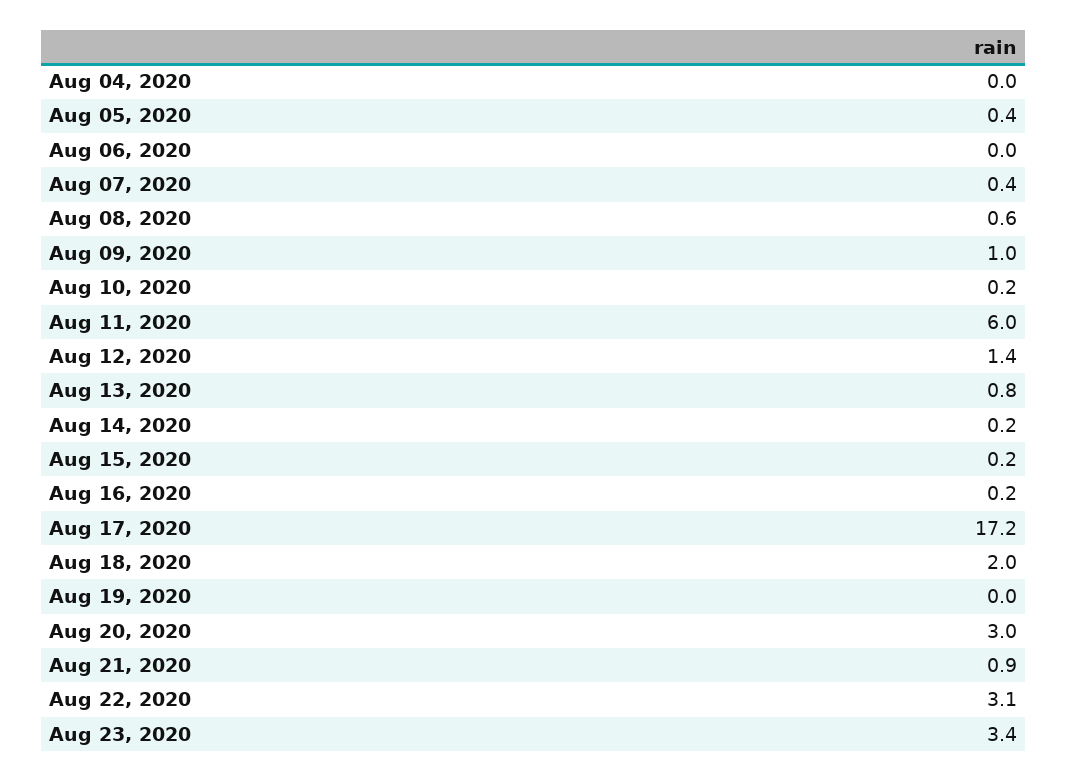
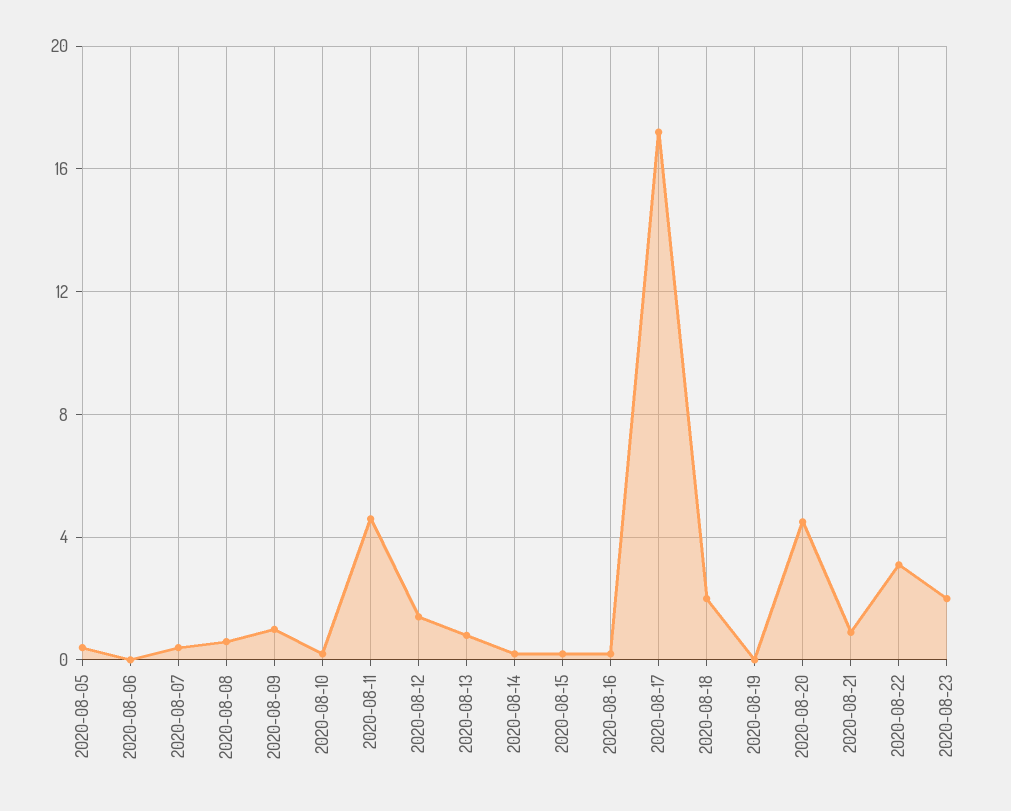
Aug 04, 2020: 0 -> none
Aug 11, 2020: 6 -> 4.5
Aug 20, 2020: 3 -> 4.5
Aug 23, 2020: 3.4 -> 2

